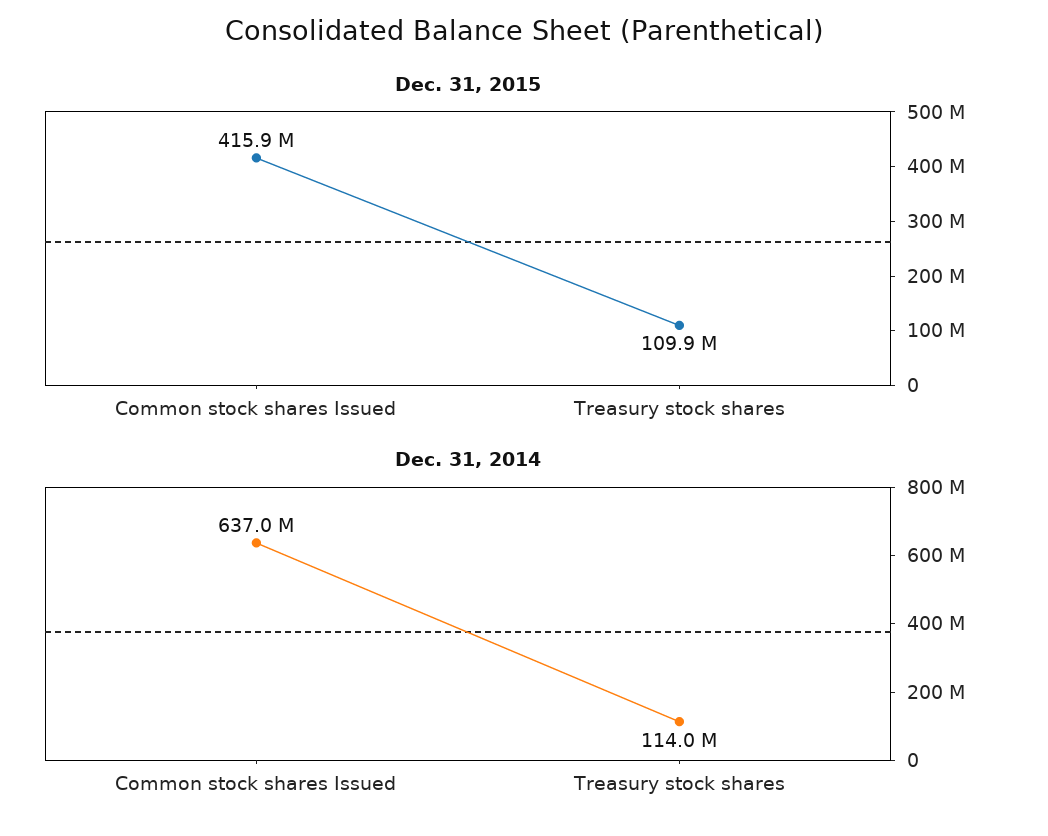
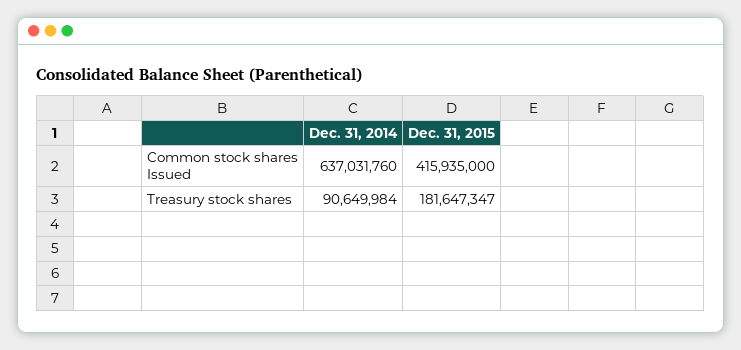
Dec. 31, 2015, Treasury stock shares: 109900000 -> 181647347
Dec. 31, 2014, Treasury stock shares: 114000000 -> 90649984

